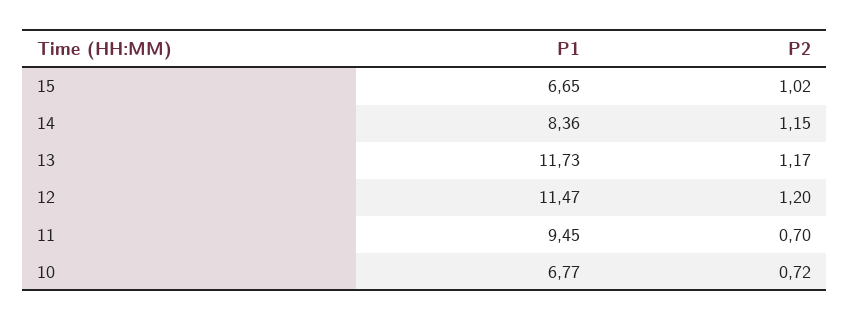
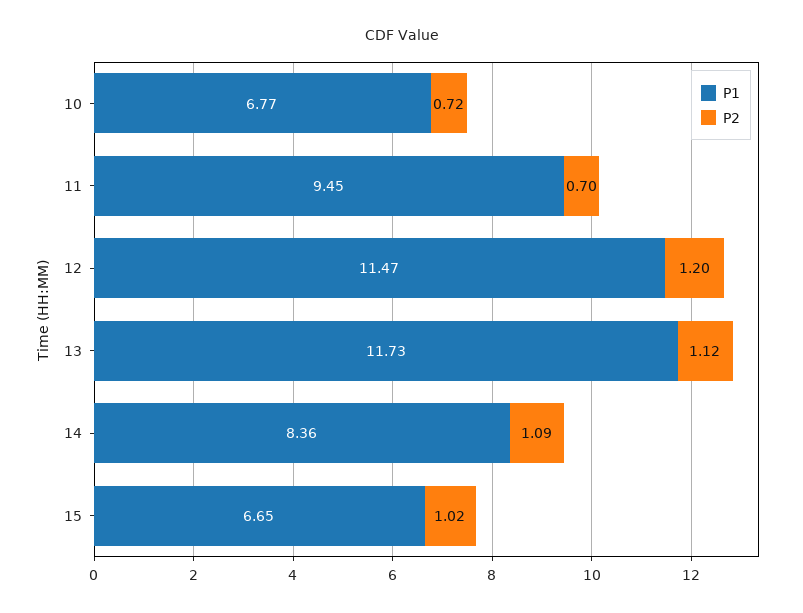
P2, 14: 1.15 -> 1.09
P2, 13: 1.17 -> 1.12

